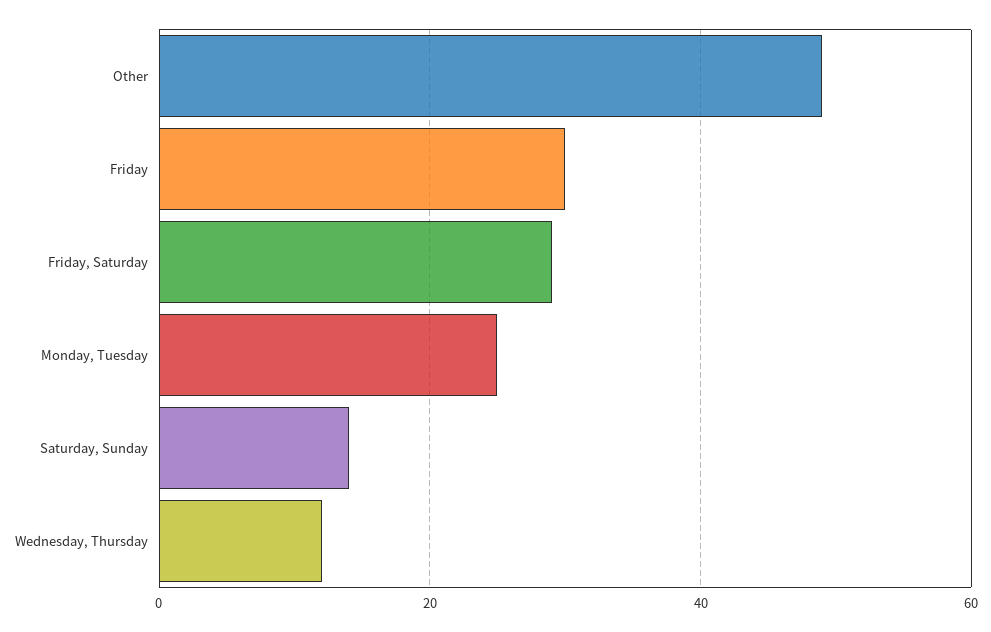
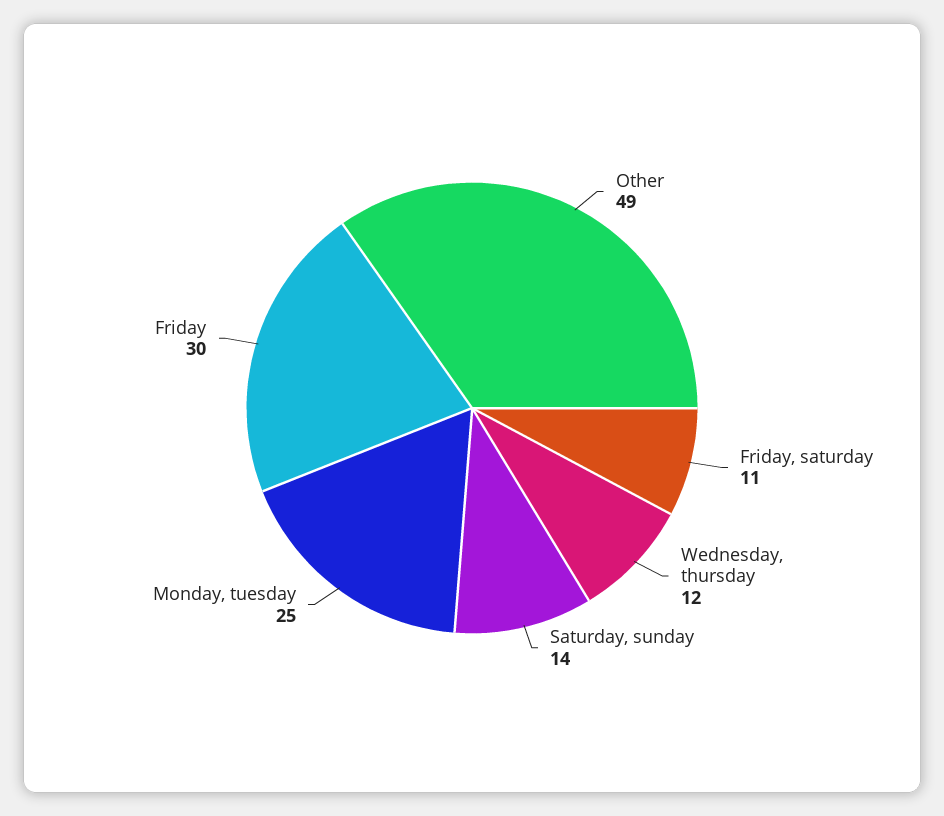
Friday, Saturday: 30 -> 11

